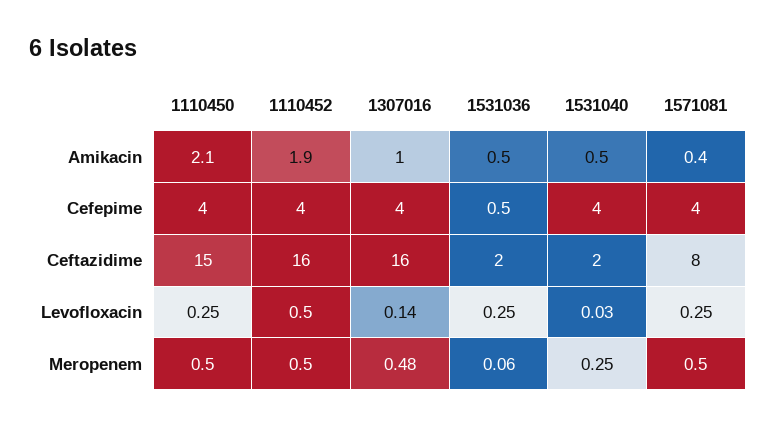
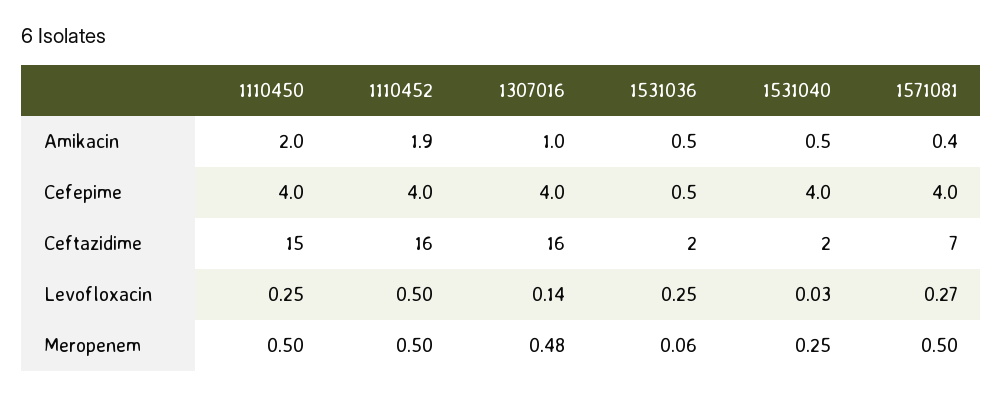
1110450, Amikacin: 2.1 -> 2
1571081, Ceftazidime: 8 -> 7
1571081, Levofloxacin: 0.25 -> 0.27

